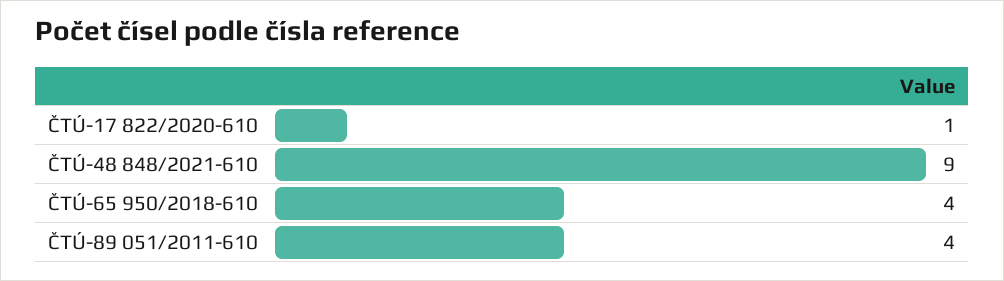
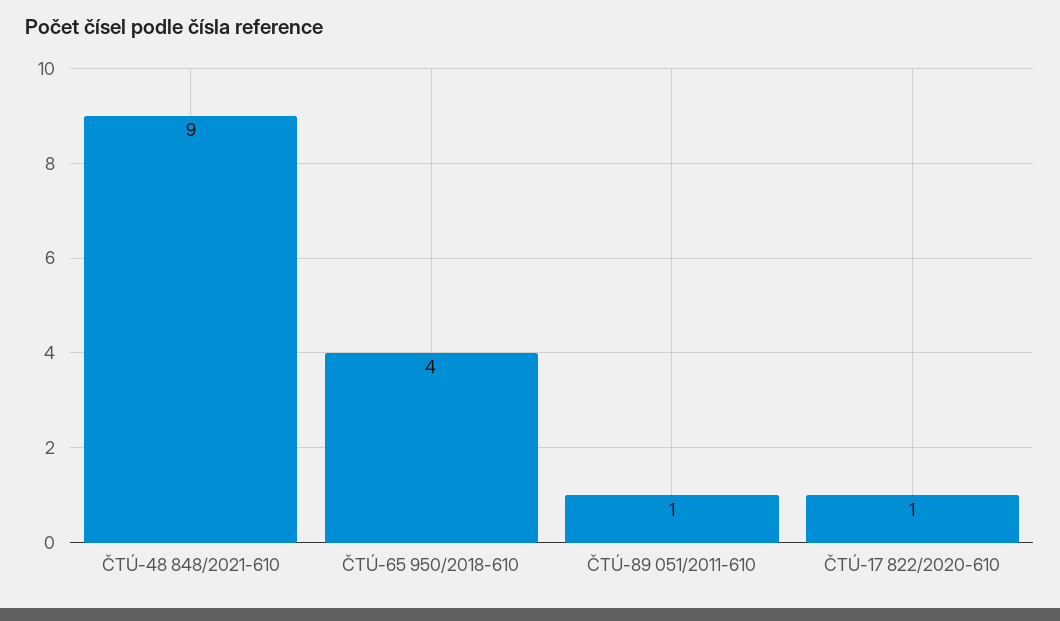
ČTÚ-89 051/2011-610: 4 -> 1

